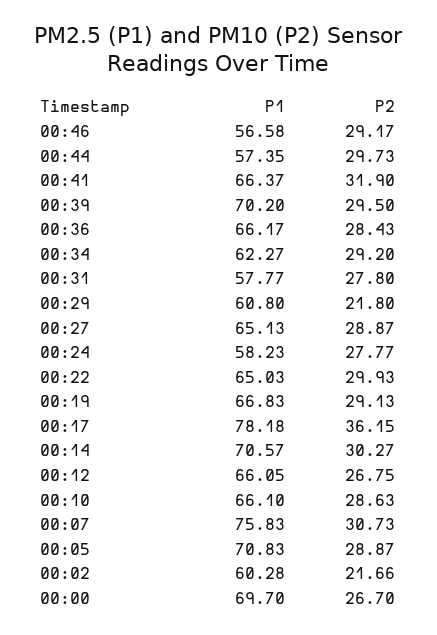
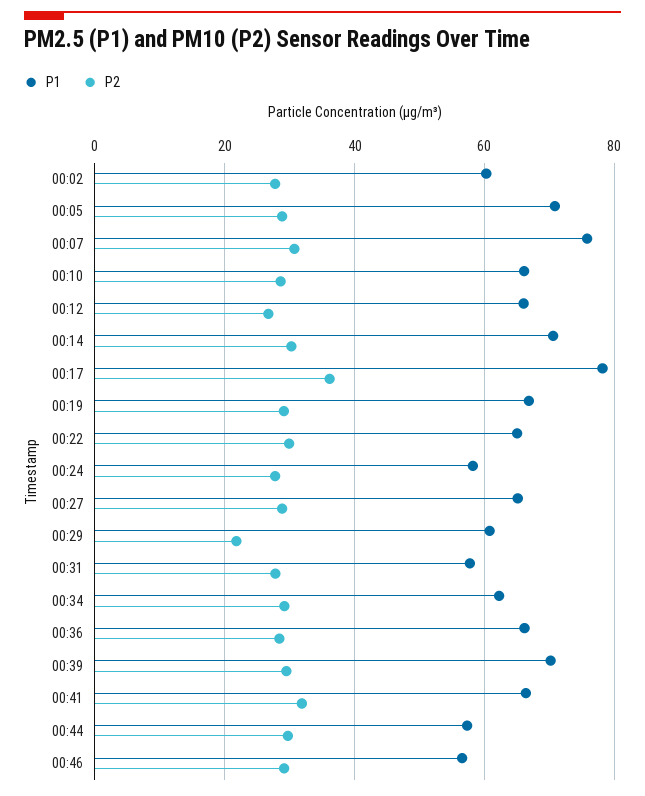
P2, 00:02: 21.66 -> 28
P1, 00:00: 69.7 -> none
P2, 00:00: 26.7 -> none

